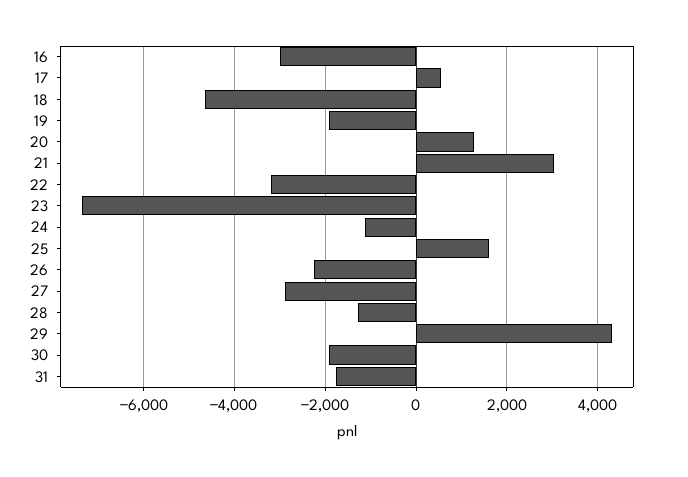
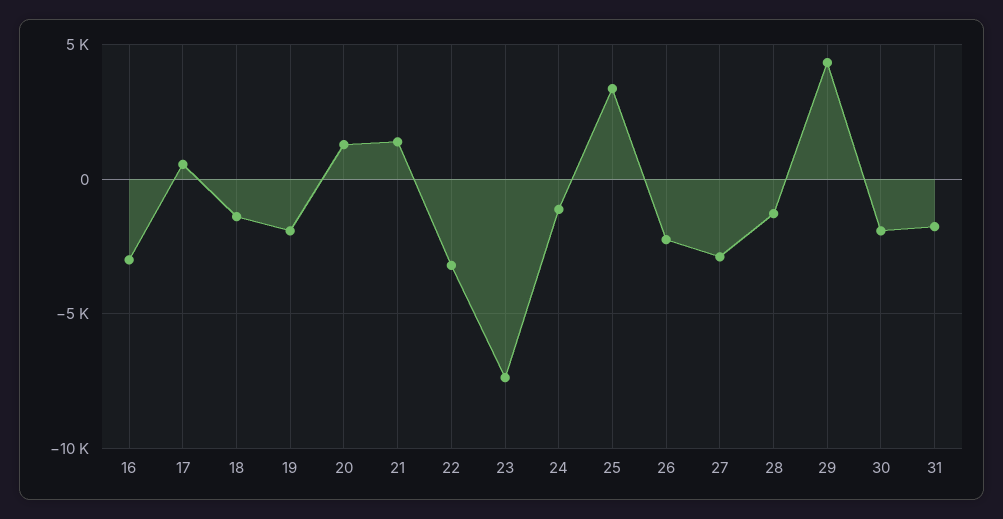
18: -4600 -> -1500
21: 3000 -> 1500
25: 1600 -> 3500

